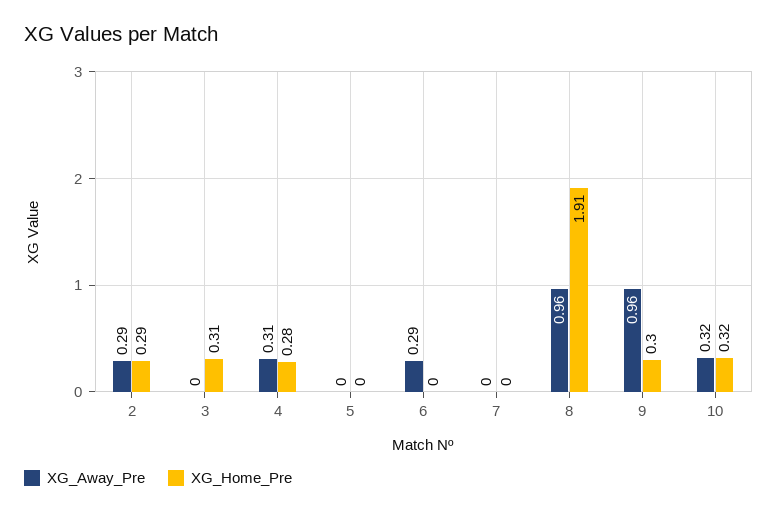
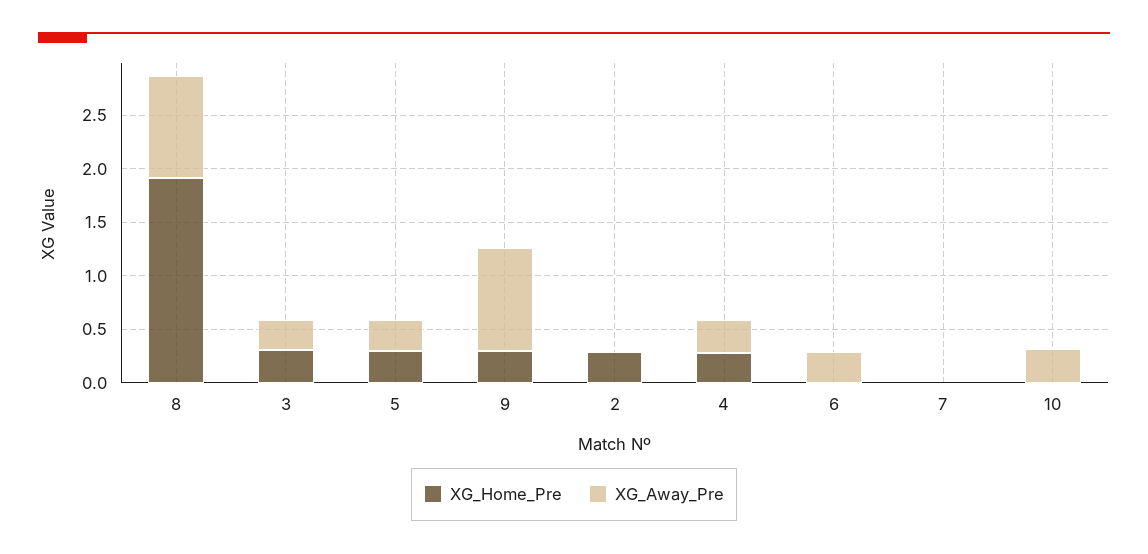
XG_Away_Pre, 2: 0.29 -> 0
XG_Away_Pre, 3: 0 -> 0.3
XG_Away_Pre, 5: 0 -> 0.3
XG_Home_Pre, 5: 0 -> 0.3
XG_Home_Pre, 10: 0.32 -> 0

